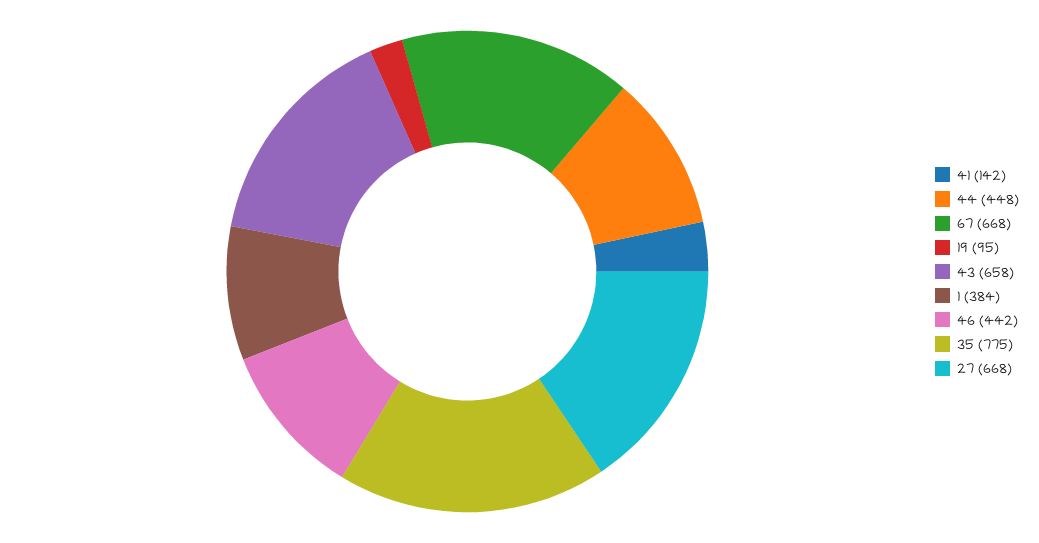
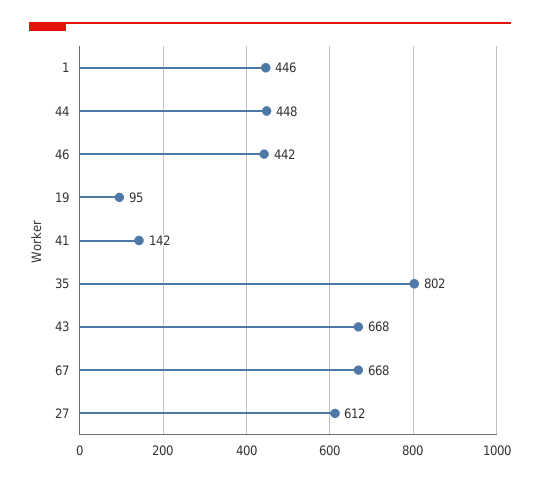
43: 658 -> 668
1: 384 -> 446
35: 775 -> 802
27: 668 -> 612

